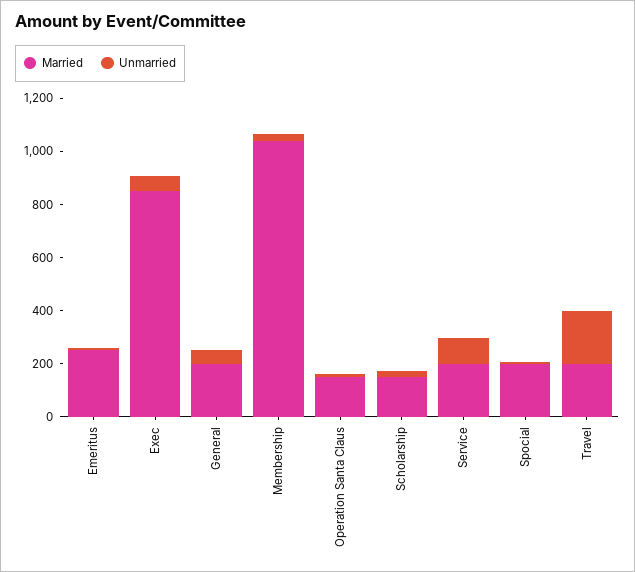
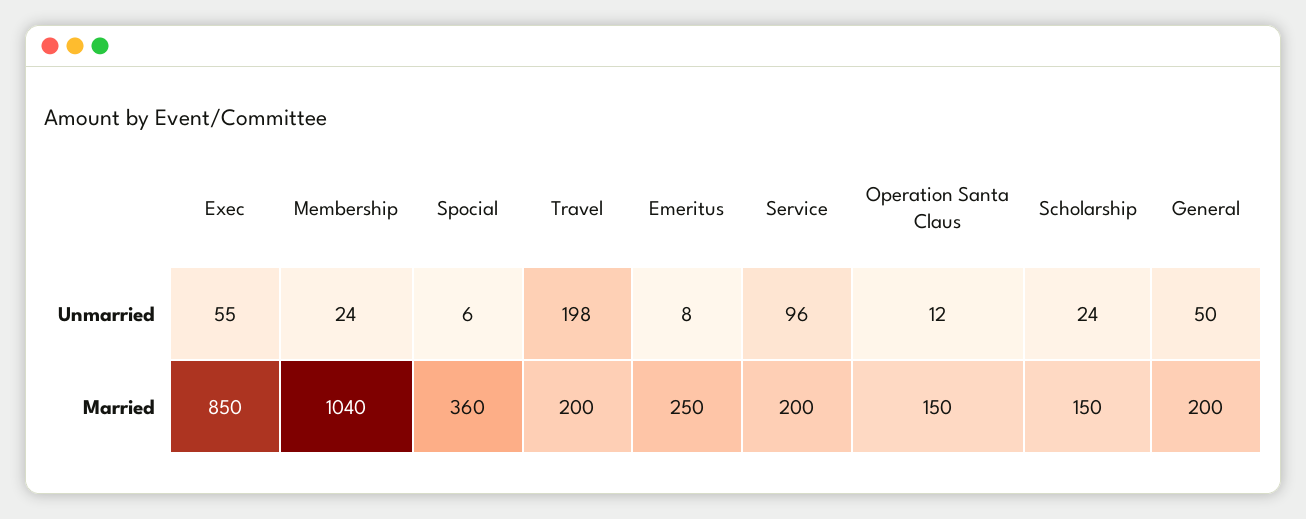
Married, Spocial: 200 -> 360

